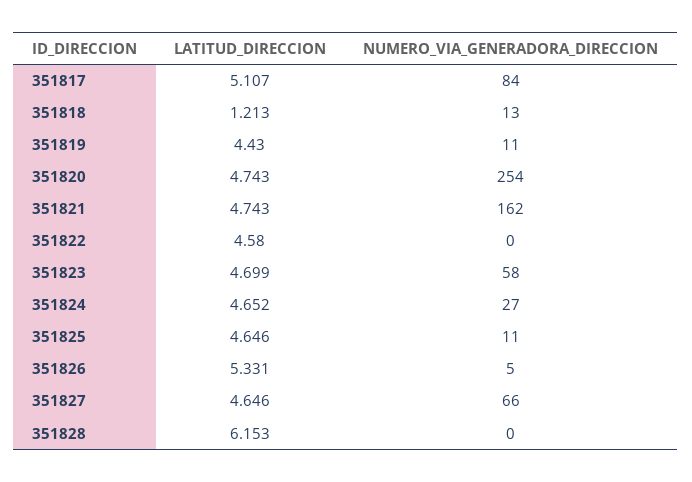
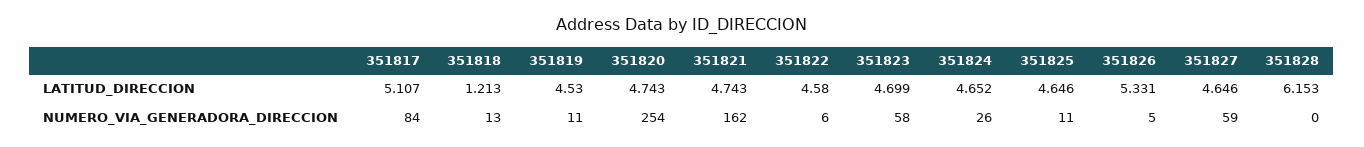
LATITUD_DIRECCION, 351819: 4.43 -> 4.53
NUMERO_VIA_GENERADORA_DIRECCION, 351822: 0 -> 6
NUMERO_VIA_GENERADORA_DIRECCION, 351824: 27 -> 26
NUMERO_VIA_GENERADORA_DIRECCION, 351827: 66 -> 59

